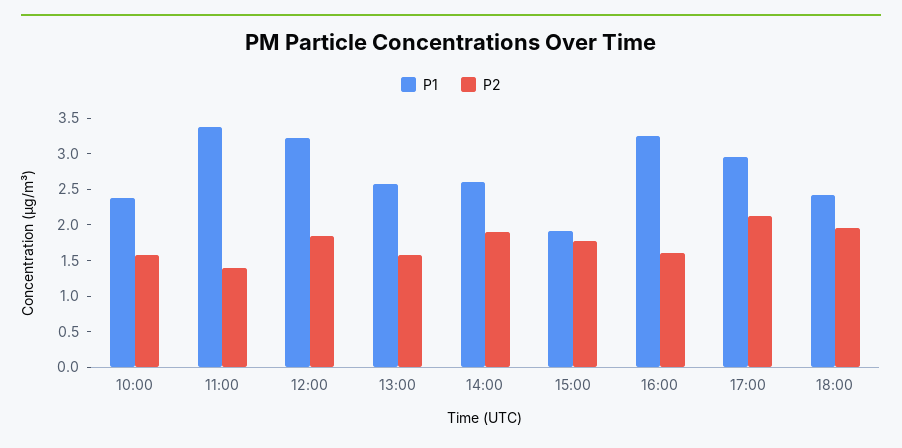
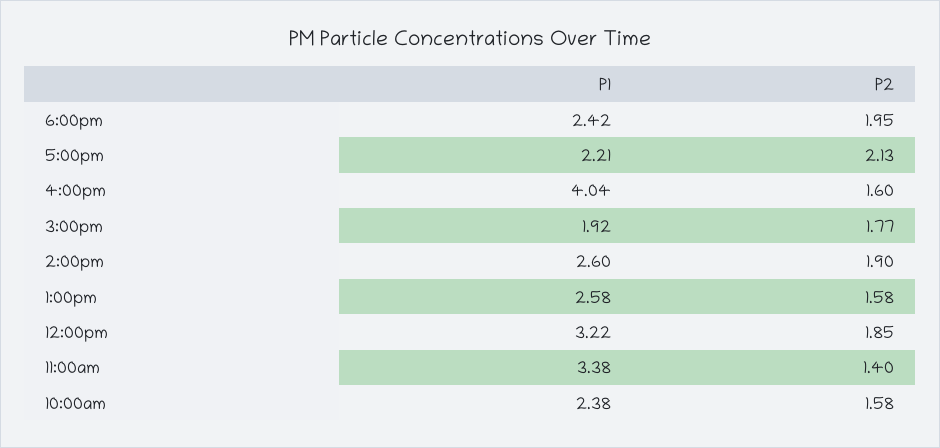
P1, 16:00: 3.25 -> 4.04
P1, 17:00: 3 -> 2.21

